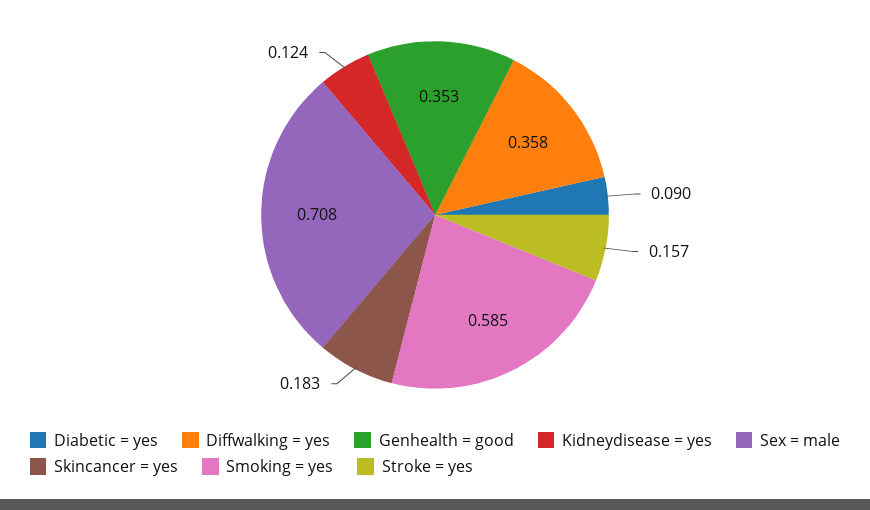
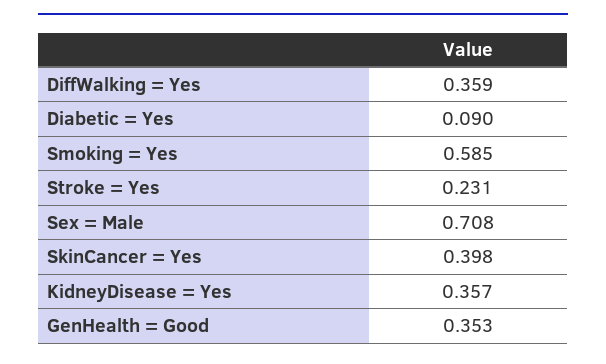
Diffwalking = yes: 0.358 -> 0.359
Kidneydisease = yes: 0.124 -> 0.357
Skincancer = yes: 0.183 -> 0.398
Stroke = yes: 0.157 -> 0.231

